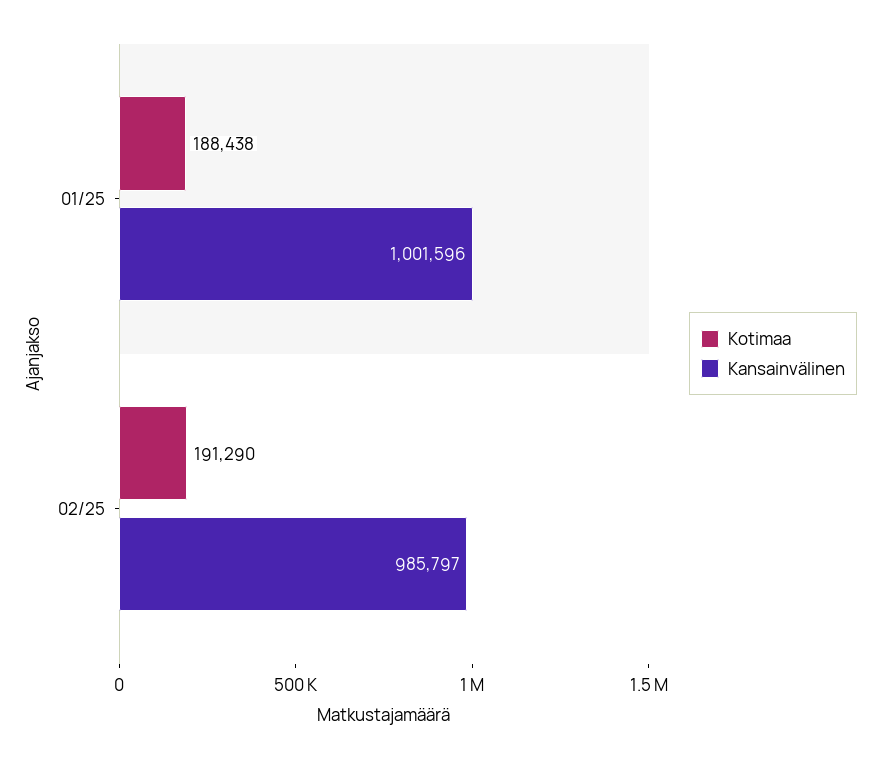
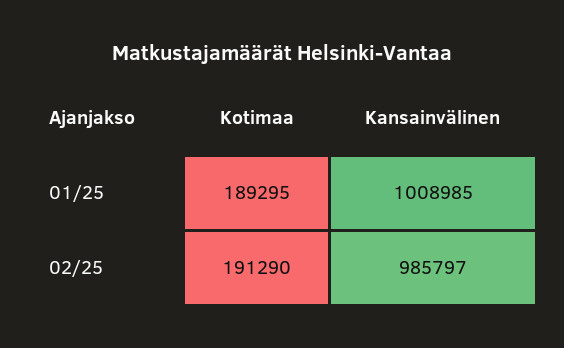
Kotimaa, 01/25: 188438 -> 189295
Kansainvälinen, 01/25: 1001596 -> 1008985

